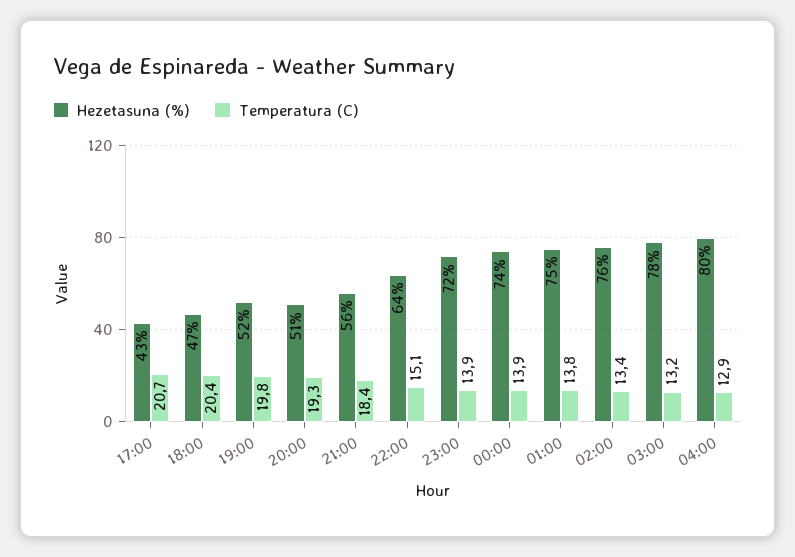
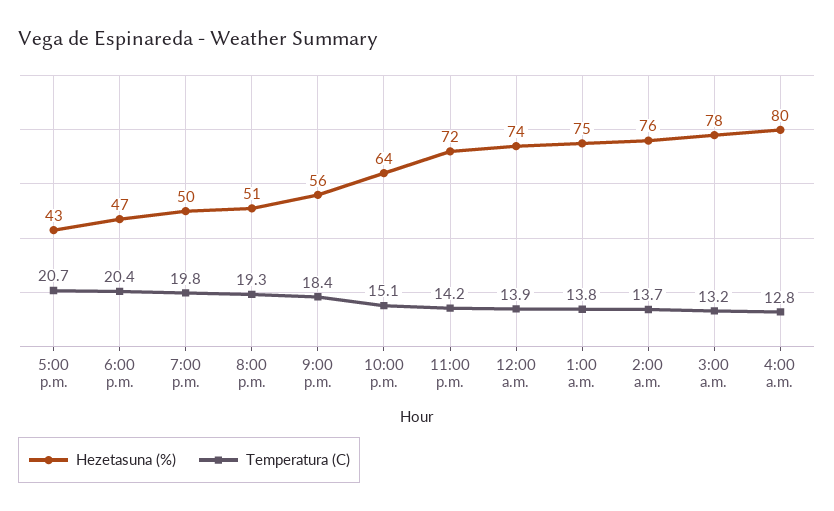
Hezetasuna (%), 19:00: 52 -> 50
Temperatura (C), 23:00: 13.9 -> 14.2
Temperatura (C), 02:00: 13.4 -> 13.7
Temperatura (C), 04:00: 12.9 -> 12.8

